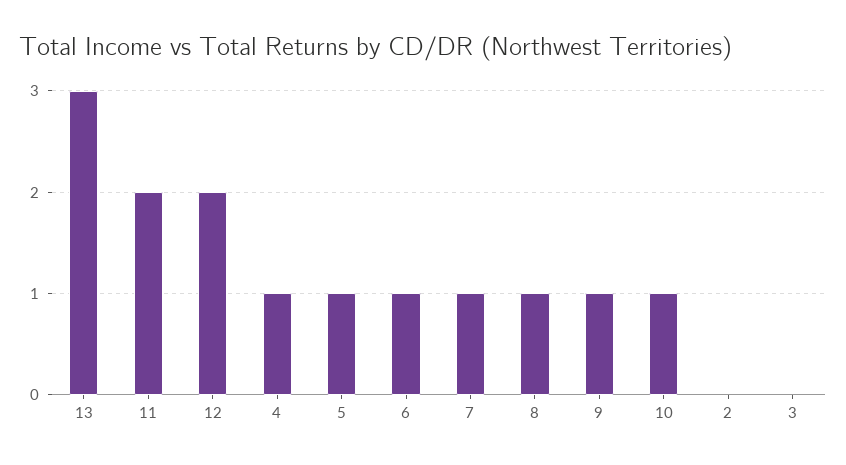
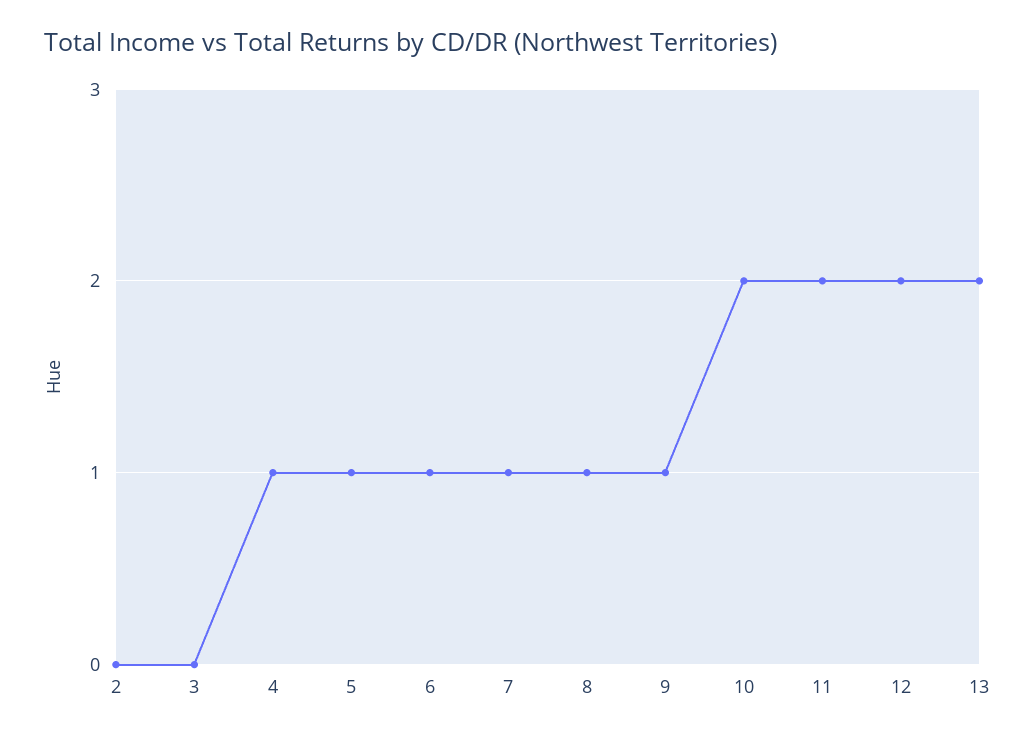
13: 3 -> 2
10: 1 -> 2

